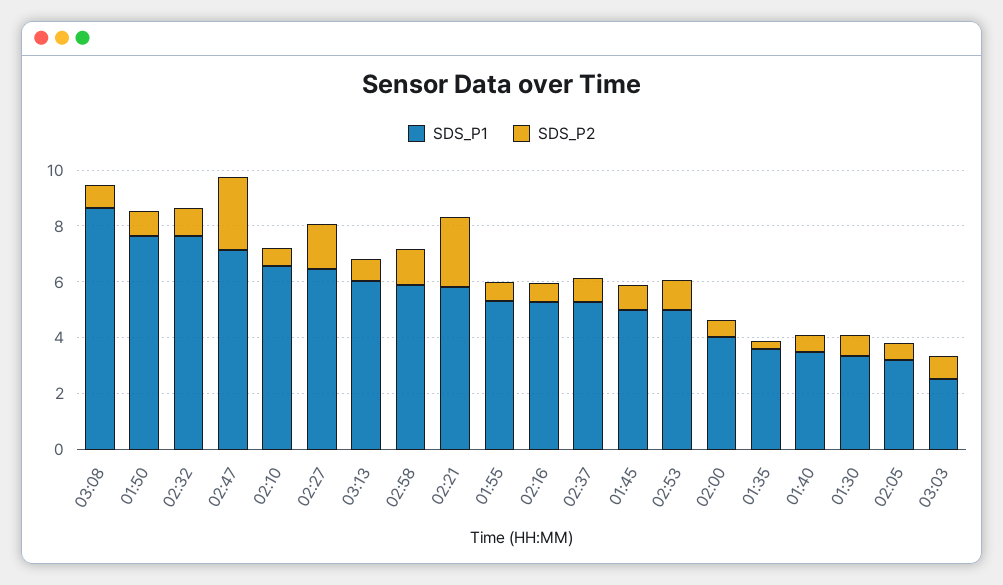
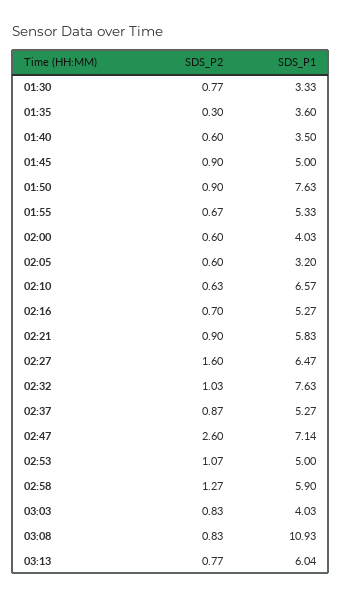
SDS_P1, 03:08: 8.5 -> 10.93
SDS_P2, 02:21: 2.5 -> 0.9
SDS_P1, 03:03: 2.5 -> 4.03

